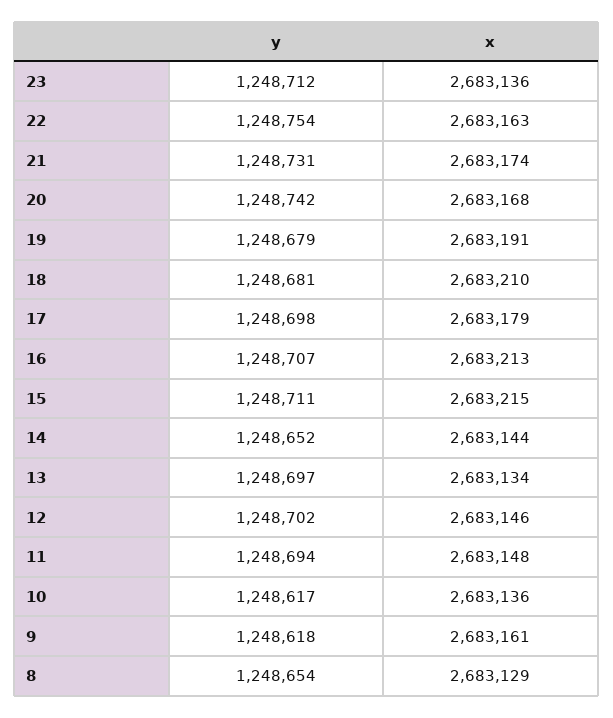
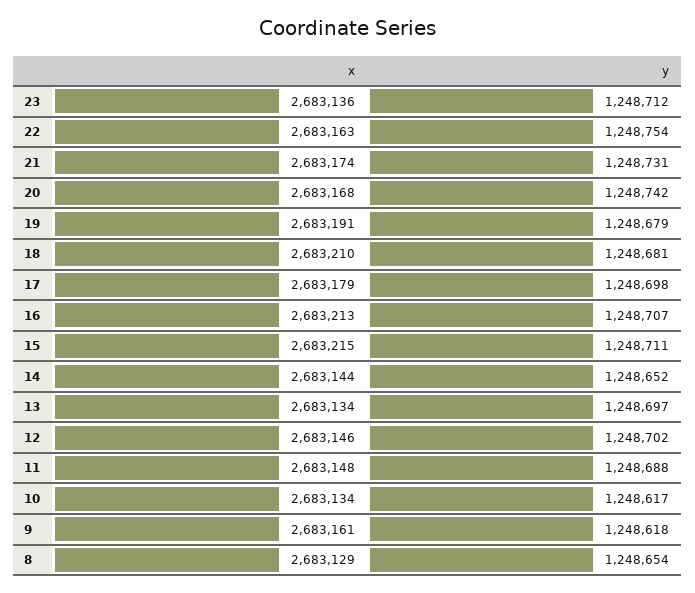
y, 11: 1248694 -> 1248688
x, 10: 2683136 -> 2683134

